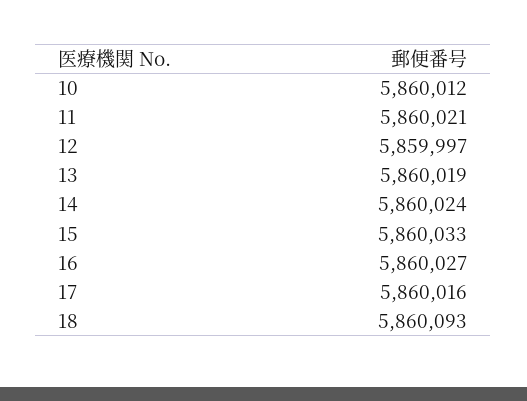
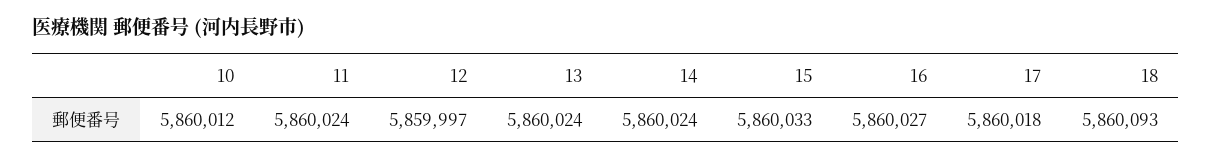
11: 5860021 -> 5860024
13: 5860019 -> 5860024
17: 5860016 -> 5860018

